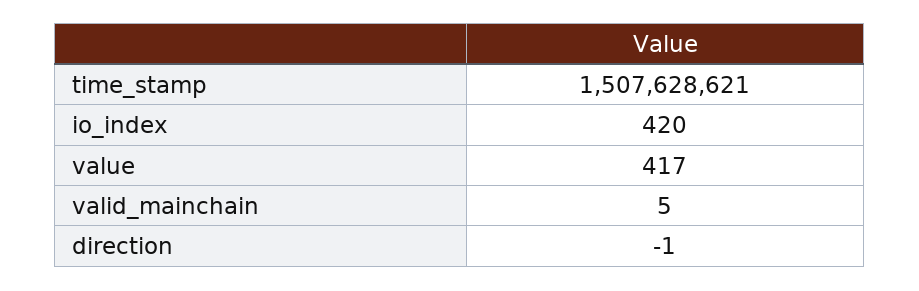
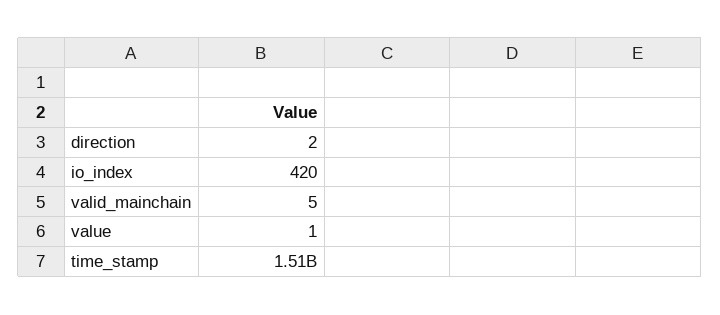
value: 417 -> 1
direction: -1 -> 2

